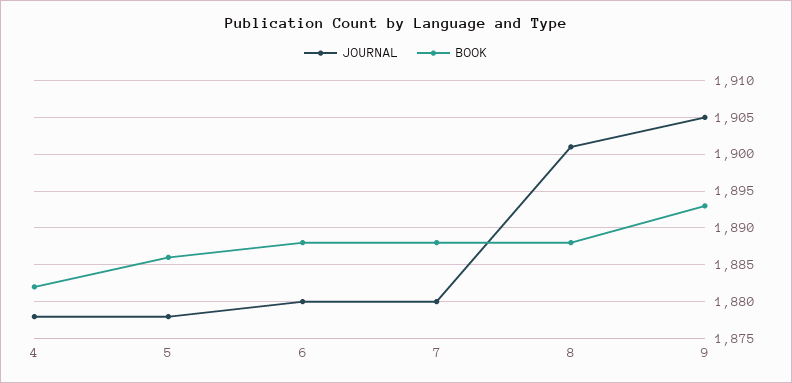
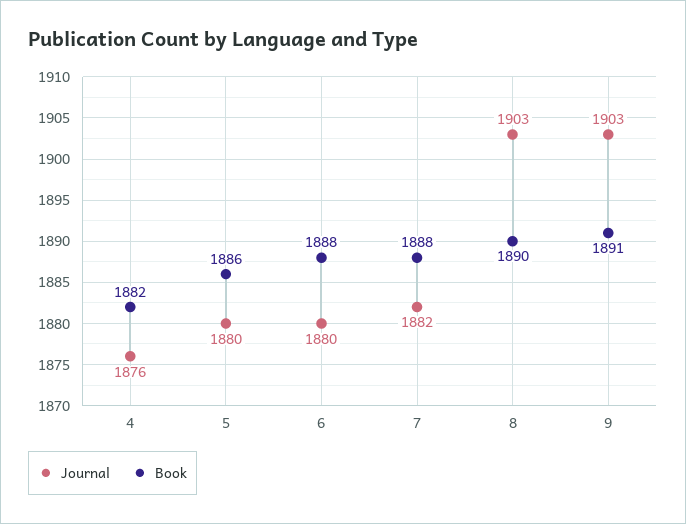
JOURNAL, 4: 1878 -> 1876
JOURNAL, 5: 1878 -> 1880
JOURNAL, 7: 1880 -> 1882
JOURNAL, 8: 1901 -> 1903
BOOK, 8: 1888 -> 1890
JOURNAL, 9: 1905 -> 1903
BOOK, 9: 1893 -> 1891

